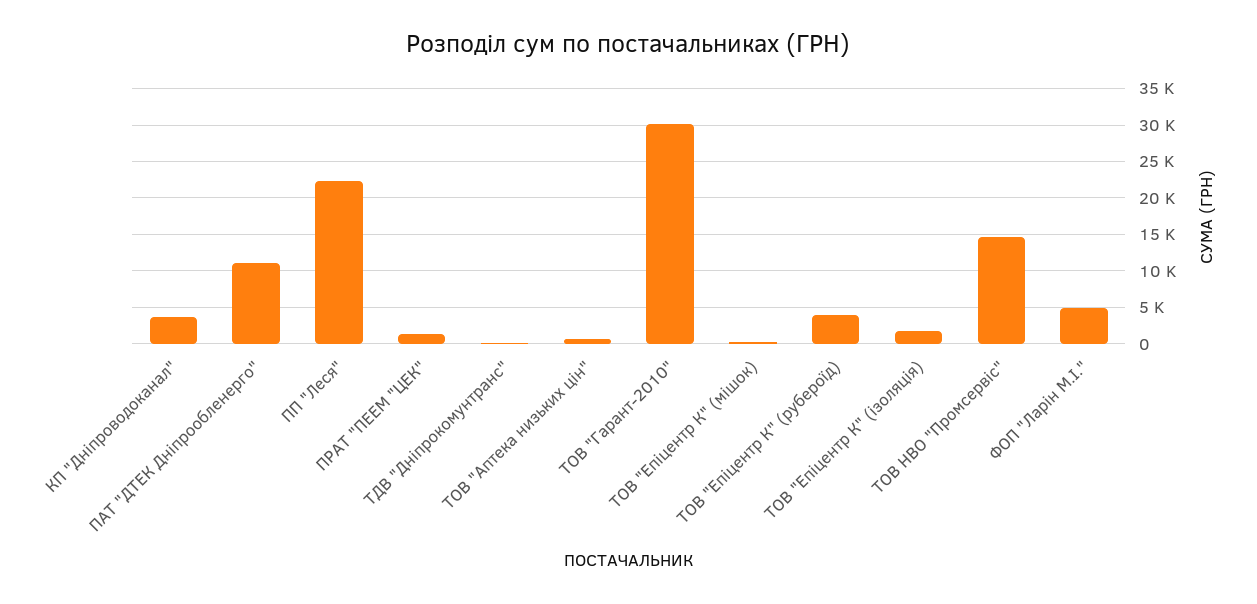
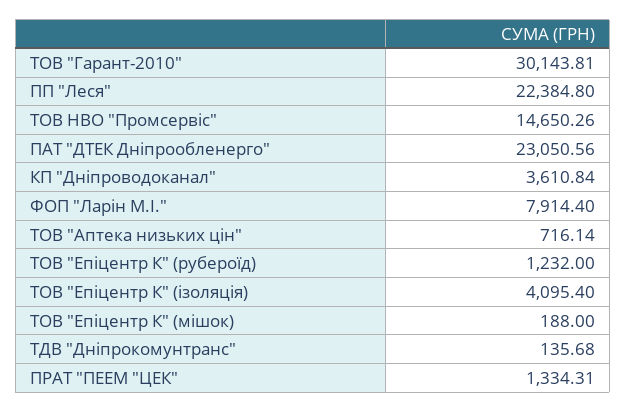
ПАТ "ДТЕК Дніпрообленерго": 11000 -> 23050.56
ТОВ "Епіцентр К" (рубероїд): 4000 -> 1232
ТОВ "Епіцентр К" (ізоляція): 2000 -> 4095.4
ФОП "Ларін М.І.": 5000 -> 7914.4

